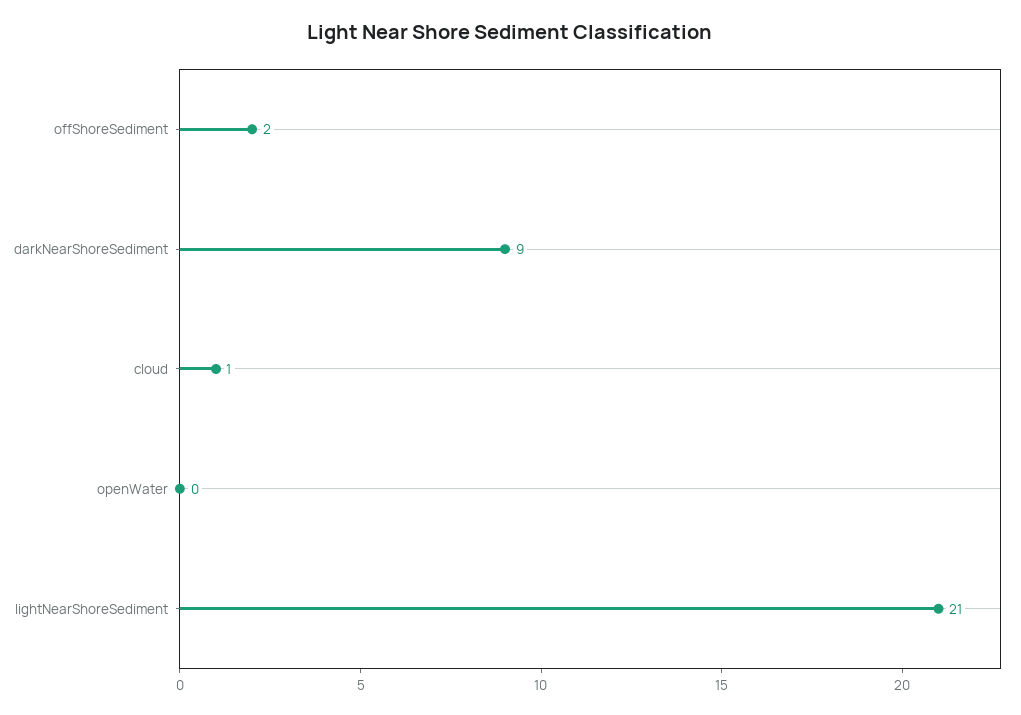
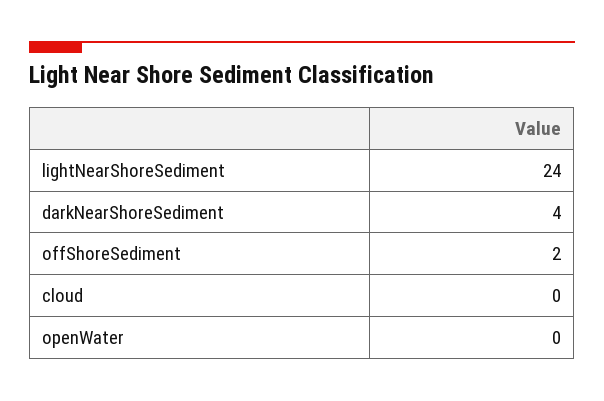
darkNearShoreSediment: 9 -> 4
cloud: 1 -> 0
lightNearShoreSediment: 21 -> 24

